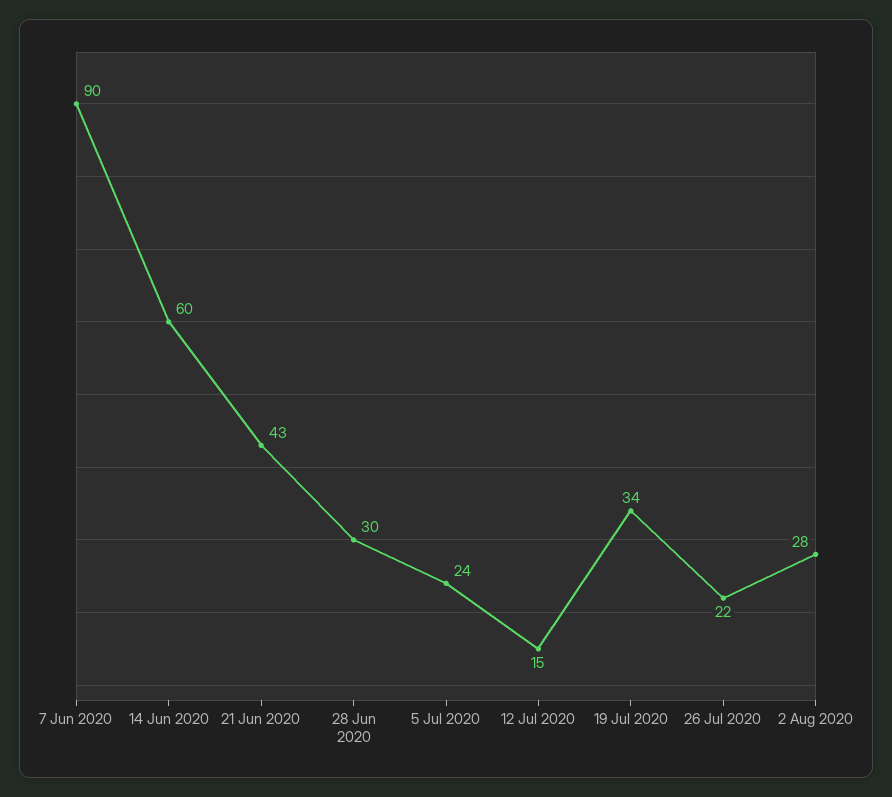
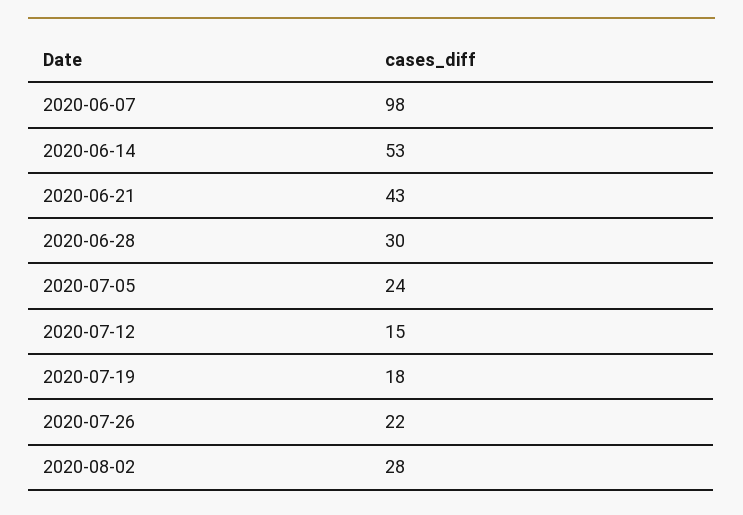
7 Jun 2020: 90 -> 98
14 Jun 2020: 60 -> 53
19 Jul 2020: 34 -> 18

